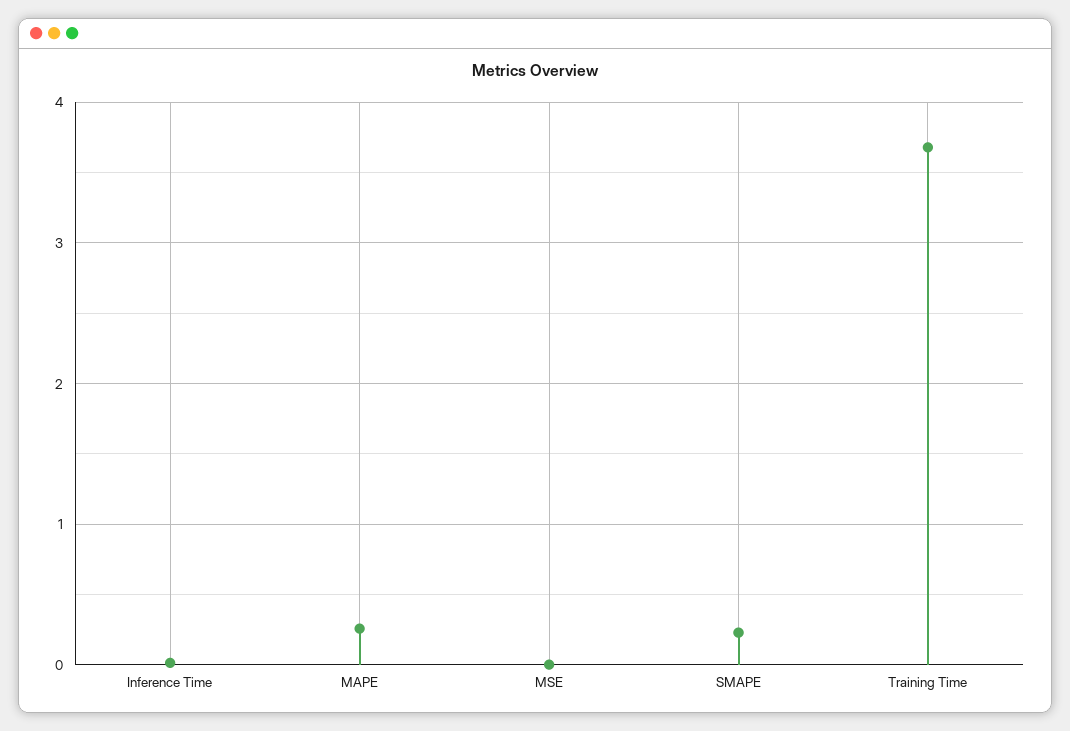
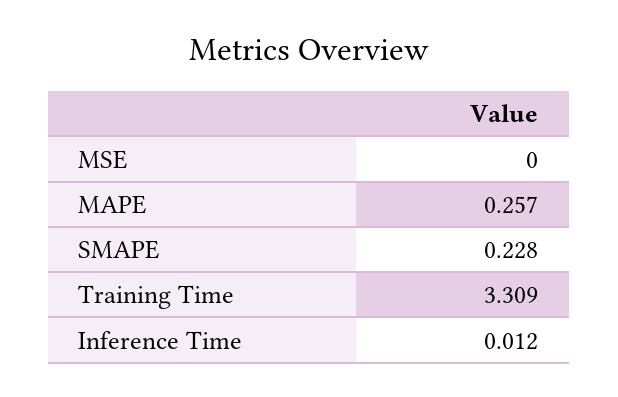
Training Time: 3.7 -> 3.309

